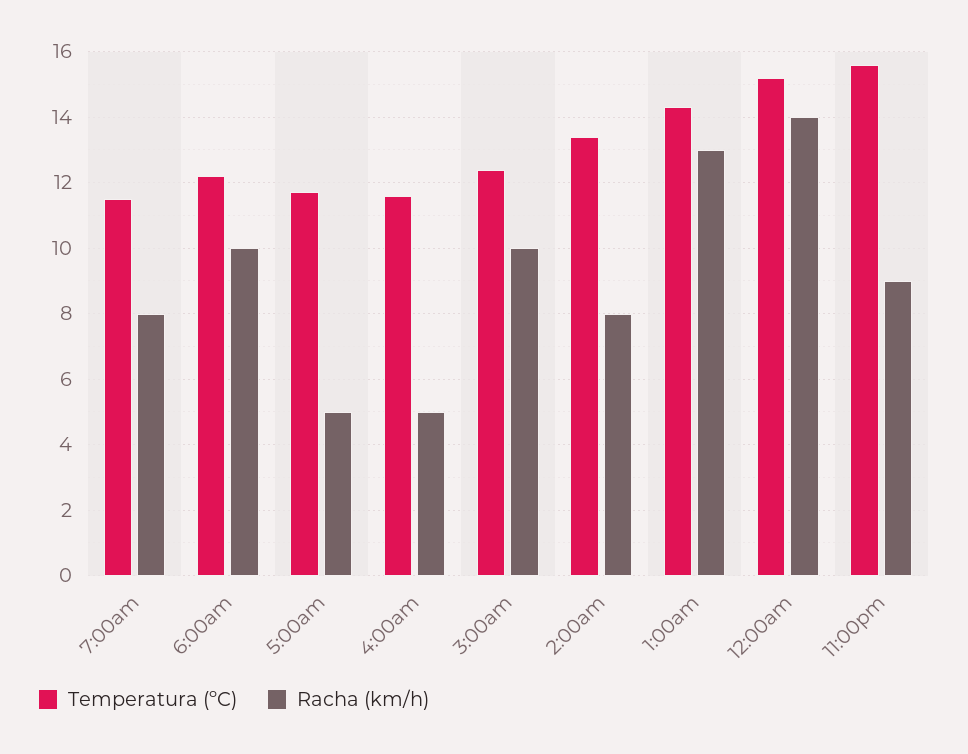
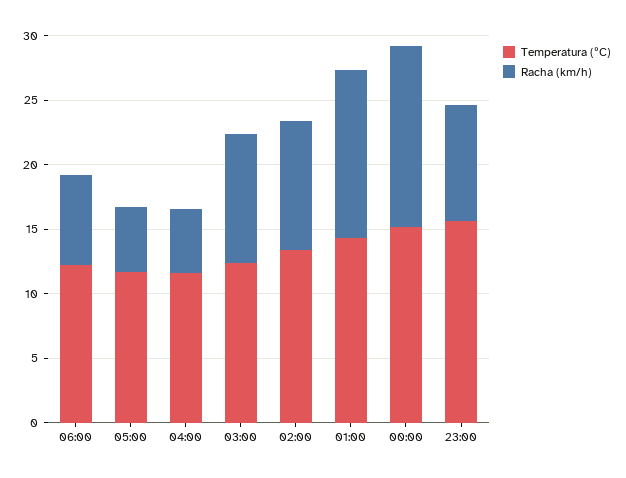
Temperatura (ºC), 7:00am: 11.5 -> none
Racha (km/h), 7:00am: 8 -> none
Racha (km/h), 6:00am: 10 -> 7
Racha (km/h), 2:00am: 8 -> 10

